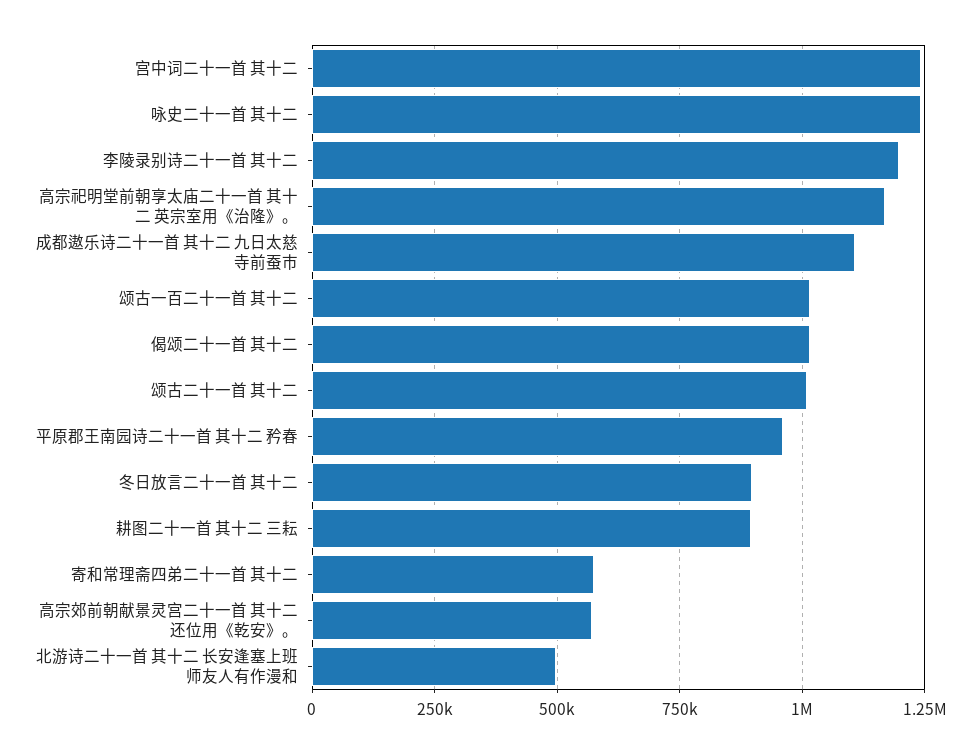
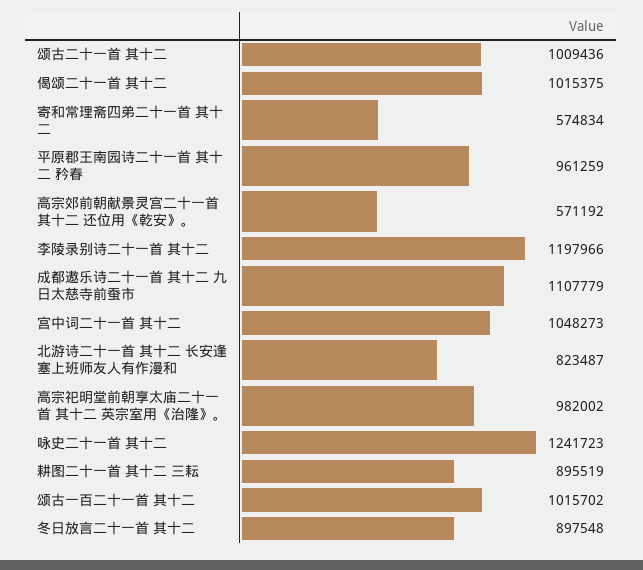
宫中词二十一首 其十二: 1250000 -> 1048273
高宗祀明堂前朝享太庙二十一首 其十二 英宗室用《治隆》。: 1175000 -> 982002
北游诗二十一首 其十二 长安逢塞上班师友人有作漫和: 500000 -> 823487

